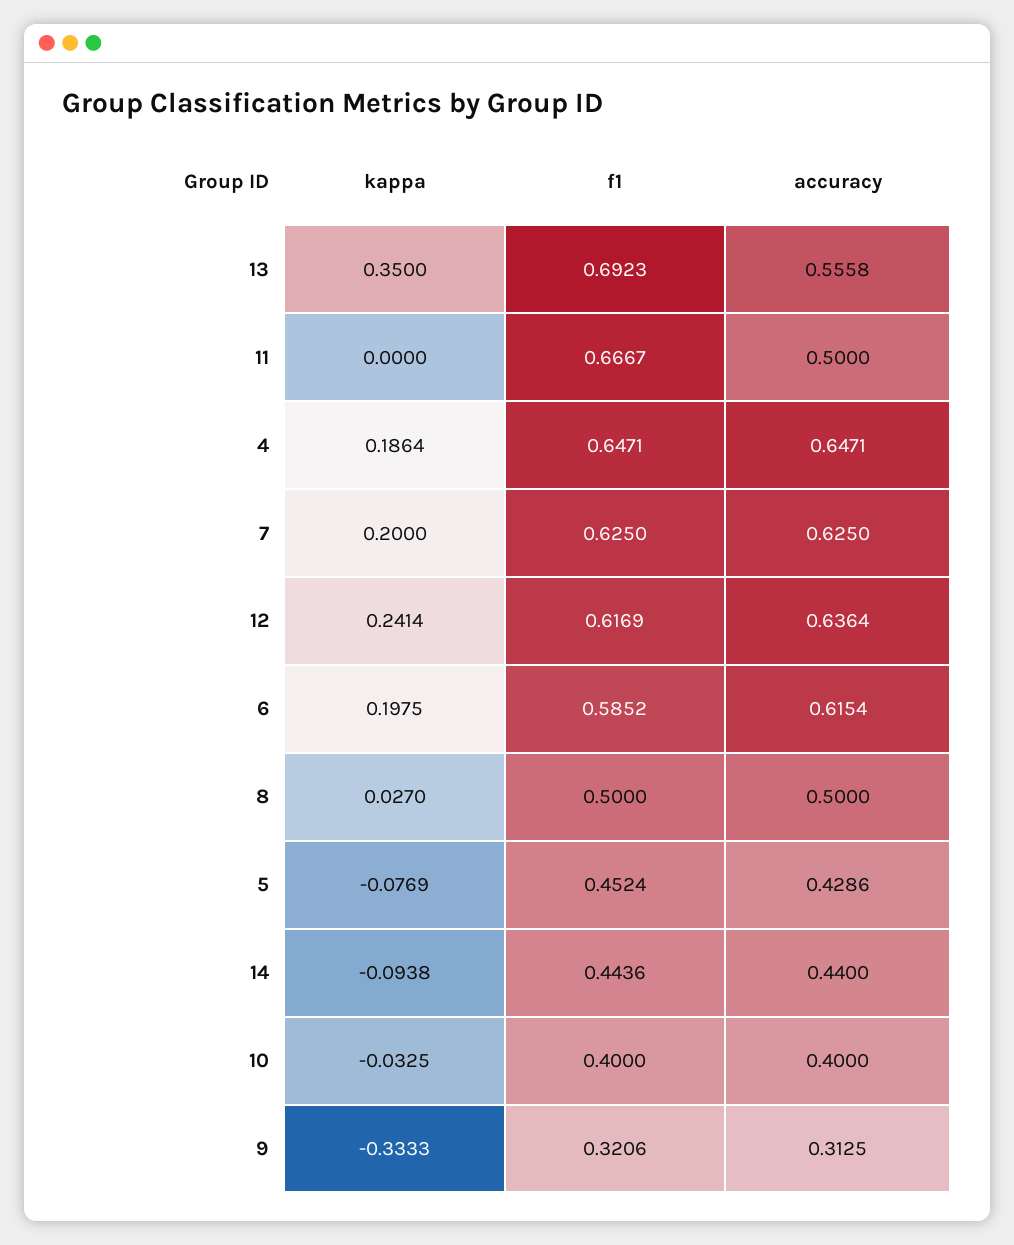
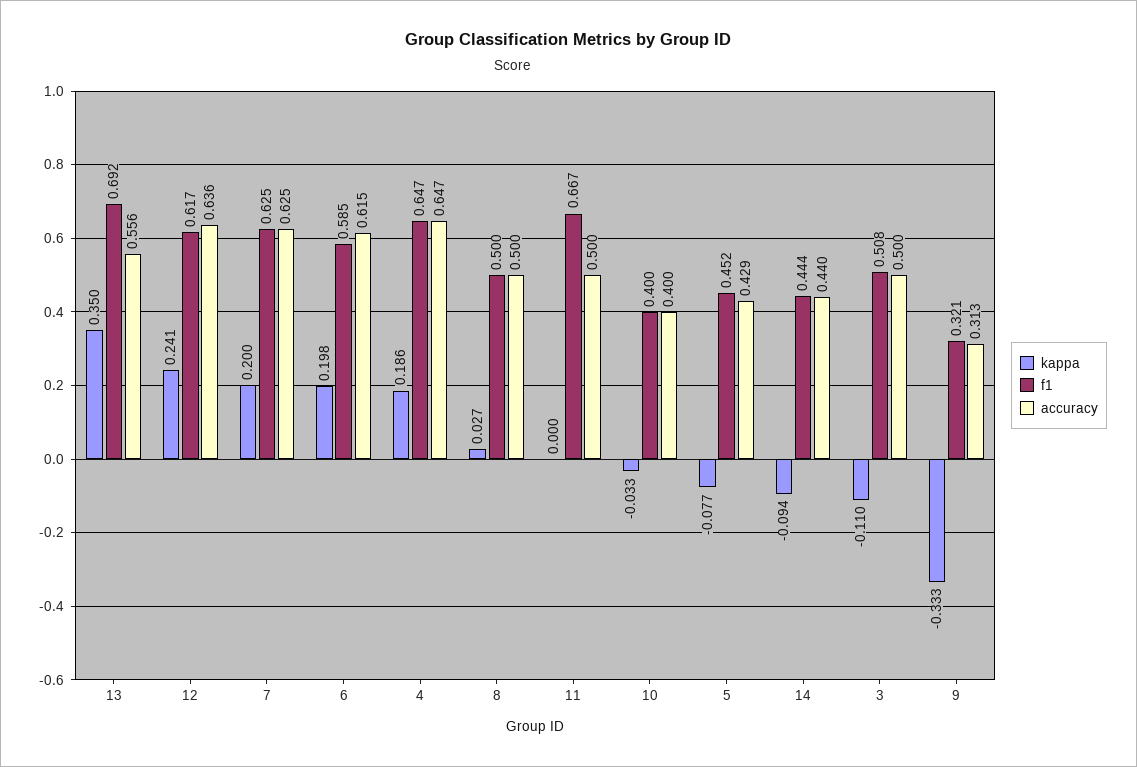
kappa, 3: none -> -0.11
f1, 3: none -> 0.508
accuracy, 3: none -> 0.5

